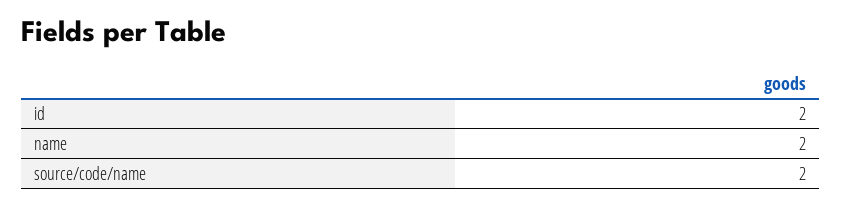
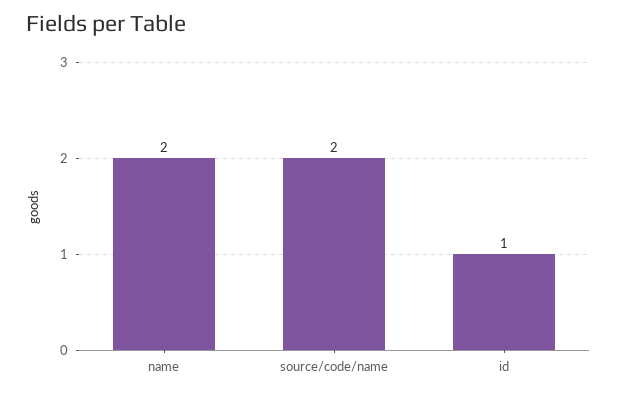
id: 2 -> 1

